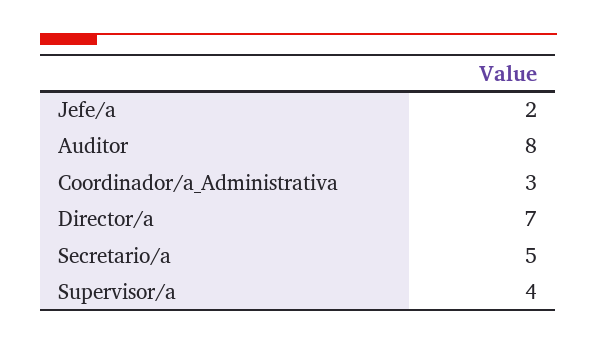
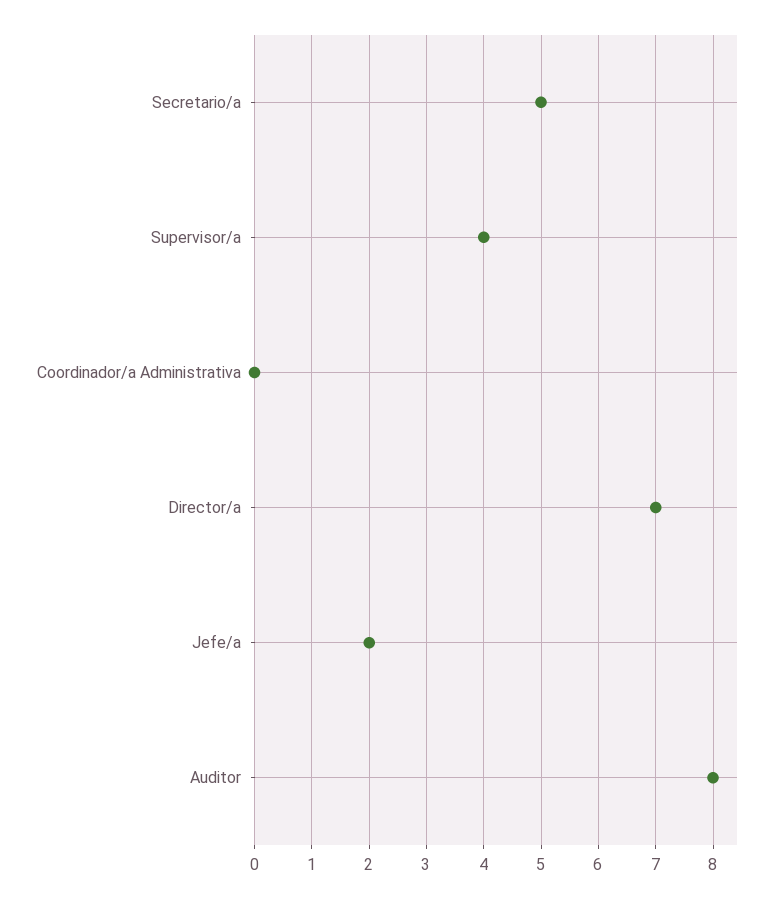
Coordinador/a_Administrativa: 3 -> 0

